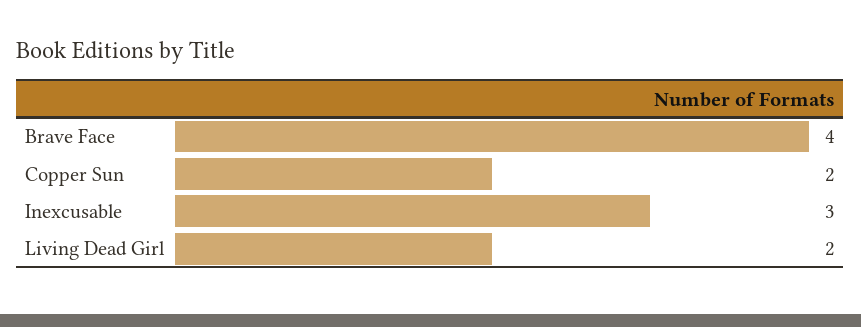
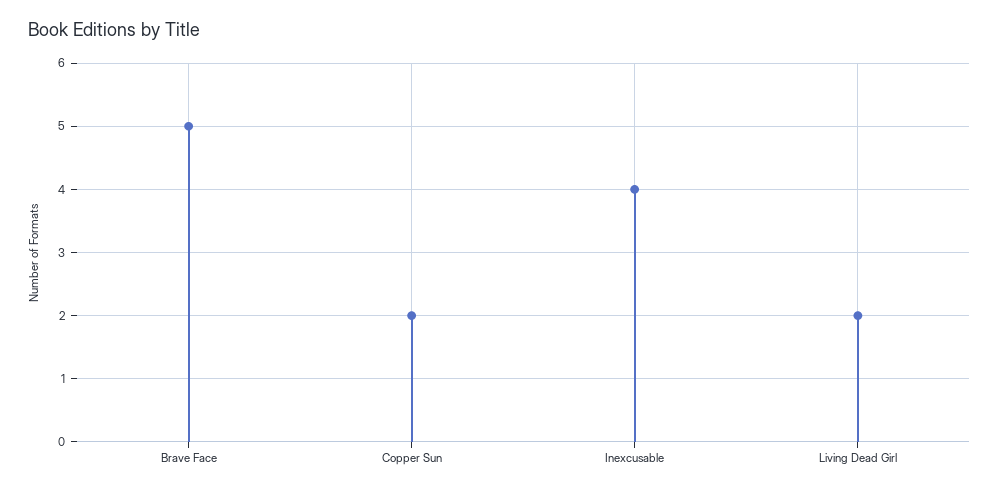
Brave Face: 4 -> 5
Inexcusable: 3 -> 4

